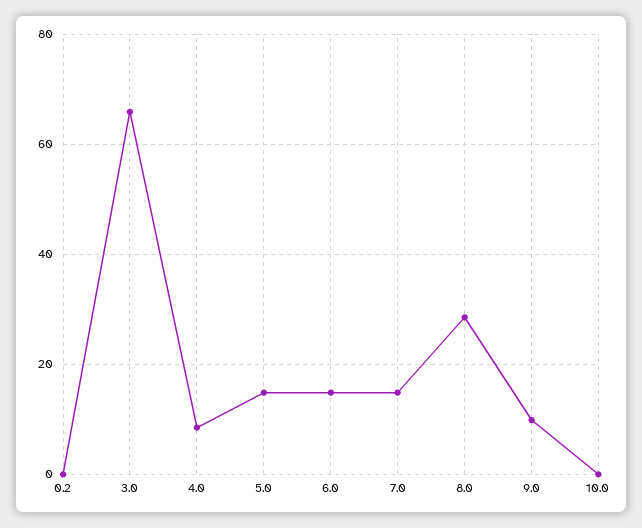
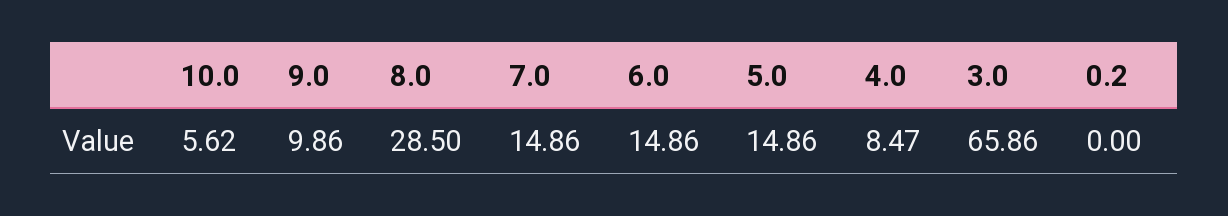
10.0: 0 -> 5.62

